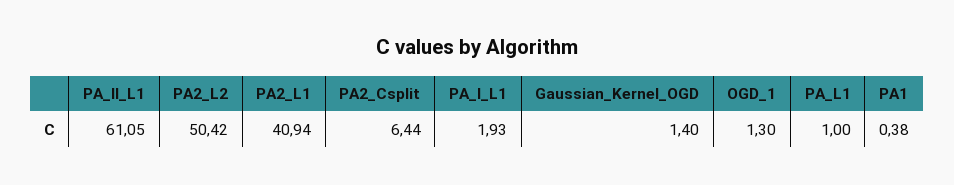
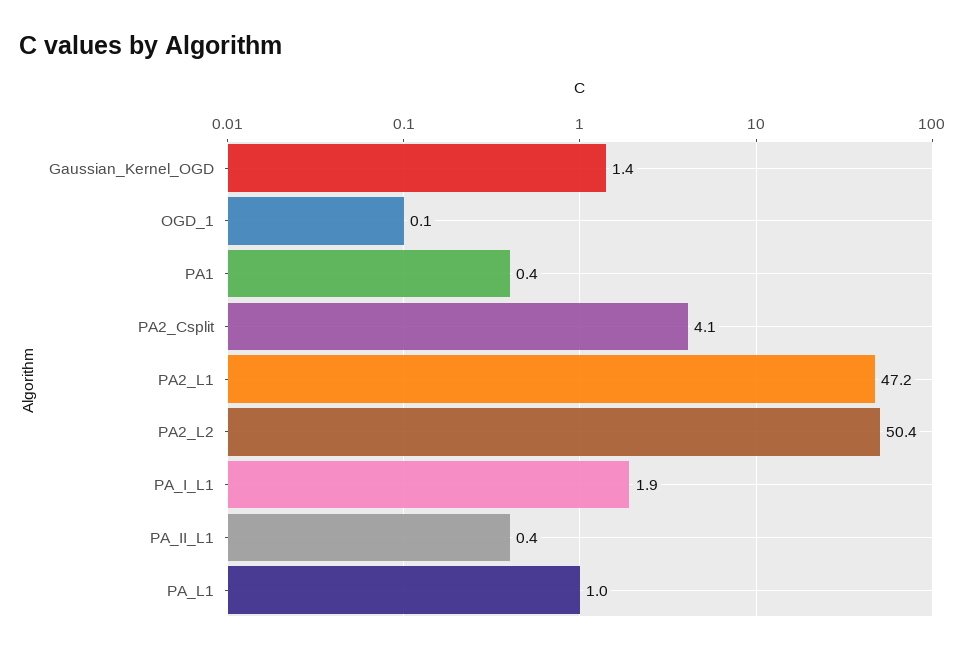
PA_II_L1: 61.05 -> 0.4
PA2_L1: 40.94 -> 47.2
PA2_Csplit: 6.44 -> 4.1
OGD_1: 1.3 -> 0.1

